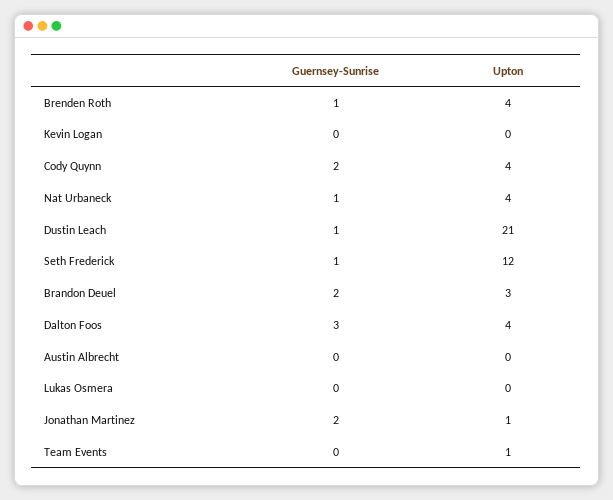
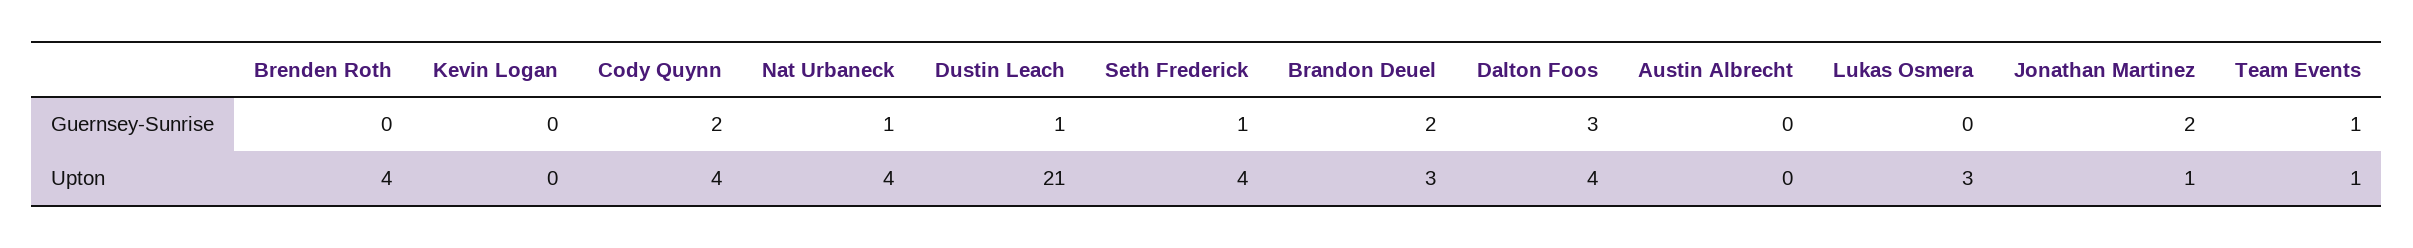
Guernsey-Sunrise, Brenden Roth: 1 -> 0
Upton, Seth Frederick: 12 -> 4
Upton, Lukas Osmera: 0 -> 3
Guernsey-Sunrise, Team Events: 0 -> 1

